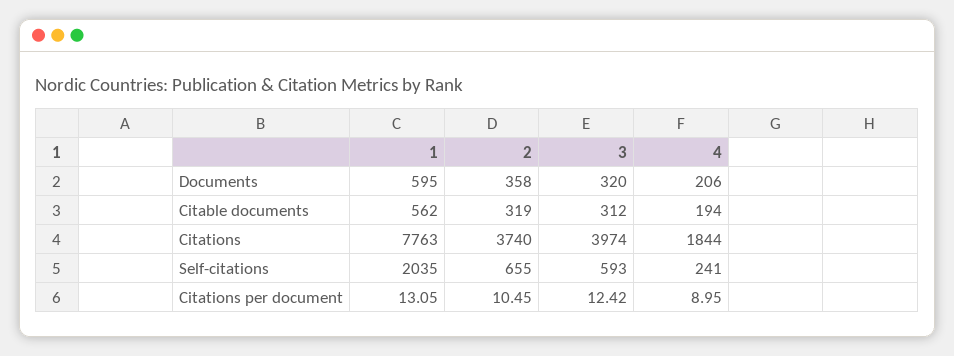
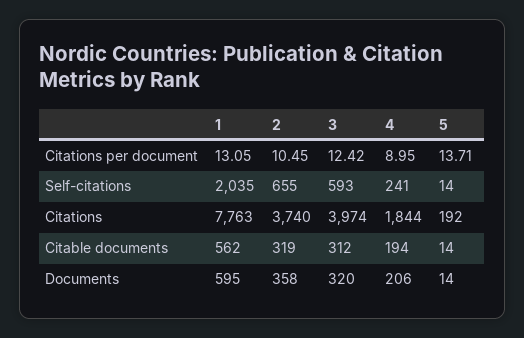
5, Citations per document: none -> 13.71
5, Self-citations: none -> 14
5, Citations: none -> 192
5, Citable documents: none -> 14
5, Documents: none -> 14

